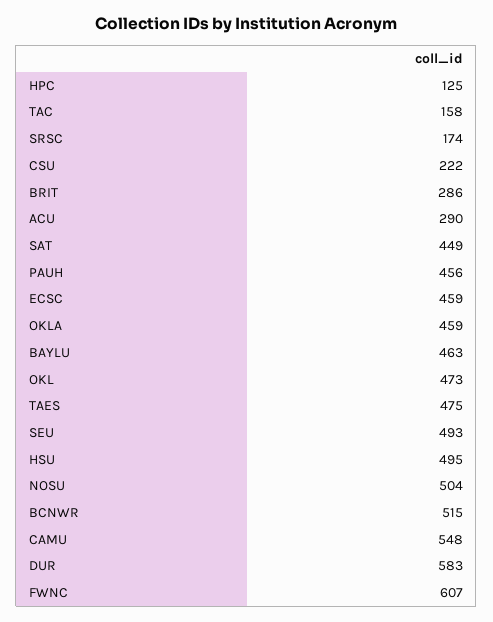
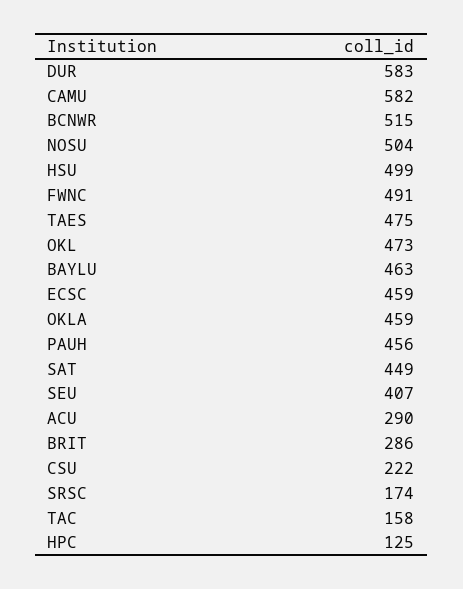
SEU: 493 -> 407
HSU: 495 -> 499
CAMU: 548 -> 582
FWNC: 607 -> 491

